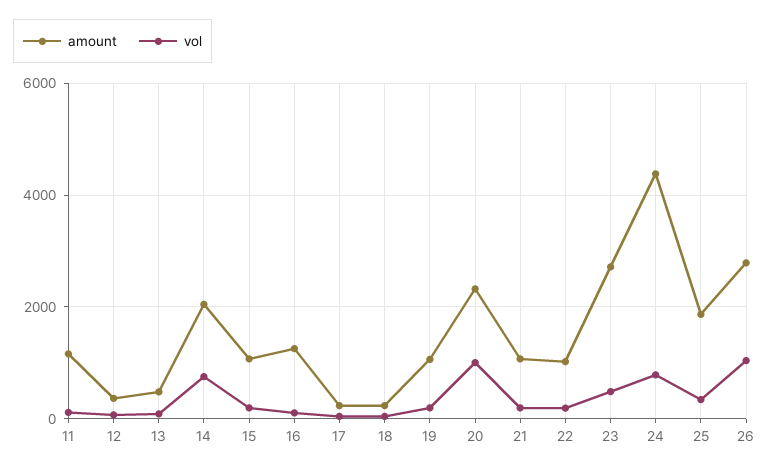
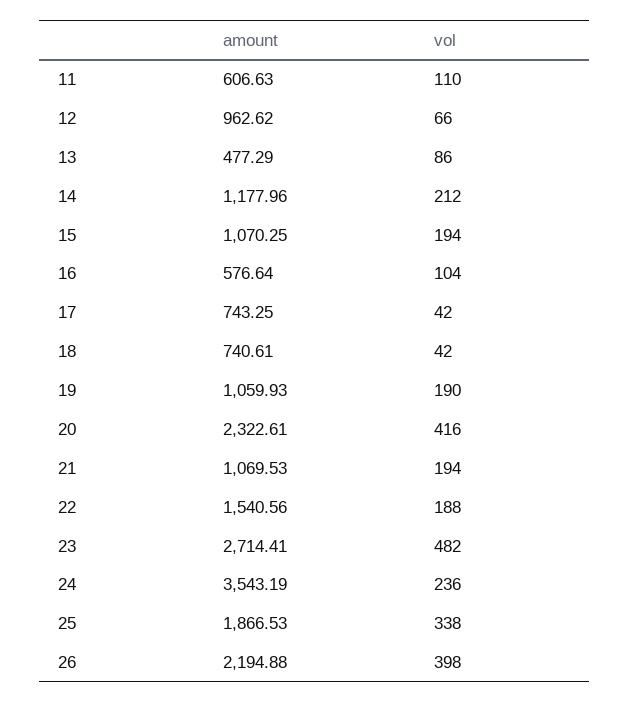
amount, 11: 1200 -> 606.63
amount, 12: 400 -> 962.62
amount, 14: 2000 -> 1177.96
vol, 14: 800 -> 212
amount, 16: 1200 -> 576.64
amount, 17: 200 -> 743.25
amount, 18: 200 -> 740.61
vol, 20: 1000 -> 416
amount, 22: 1000 -> 1540.56
amount, 24: 4400 -> 3543.19
vol, 24: 800 -> 236
amount, 26: 2800 -> 2194.88
vol, 26: 1000 -> 398

